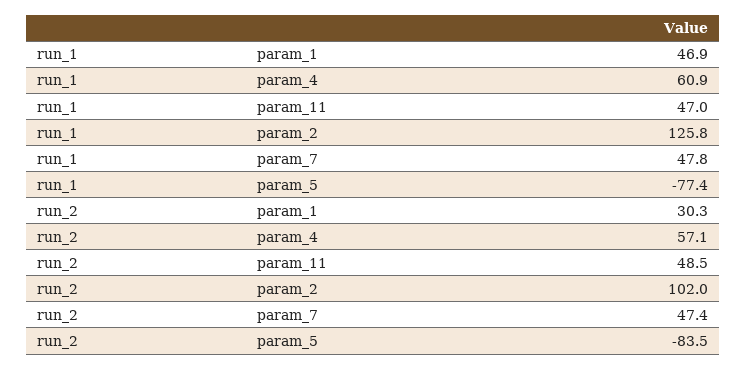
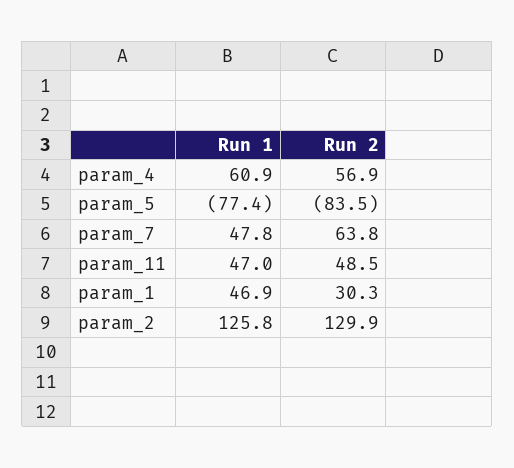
run_2, param_4: 57.1 -> 56.9
run_2, param_2: 102 -> 129.9
run_2, param_7: 47.4 -> 63.8

